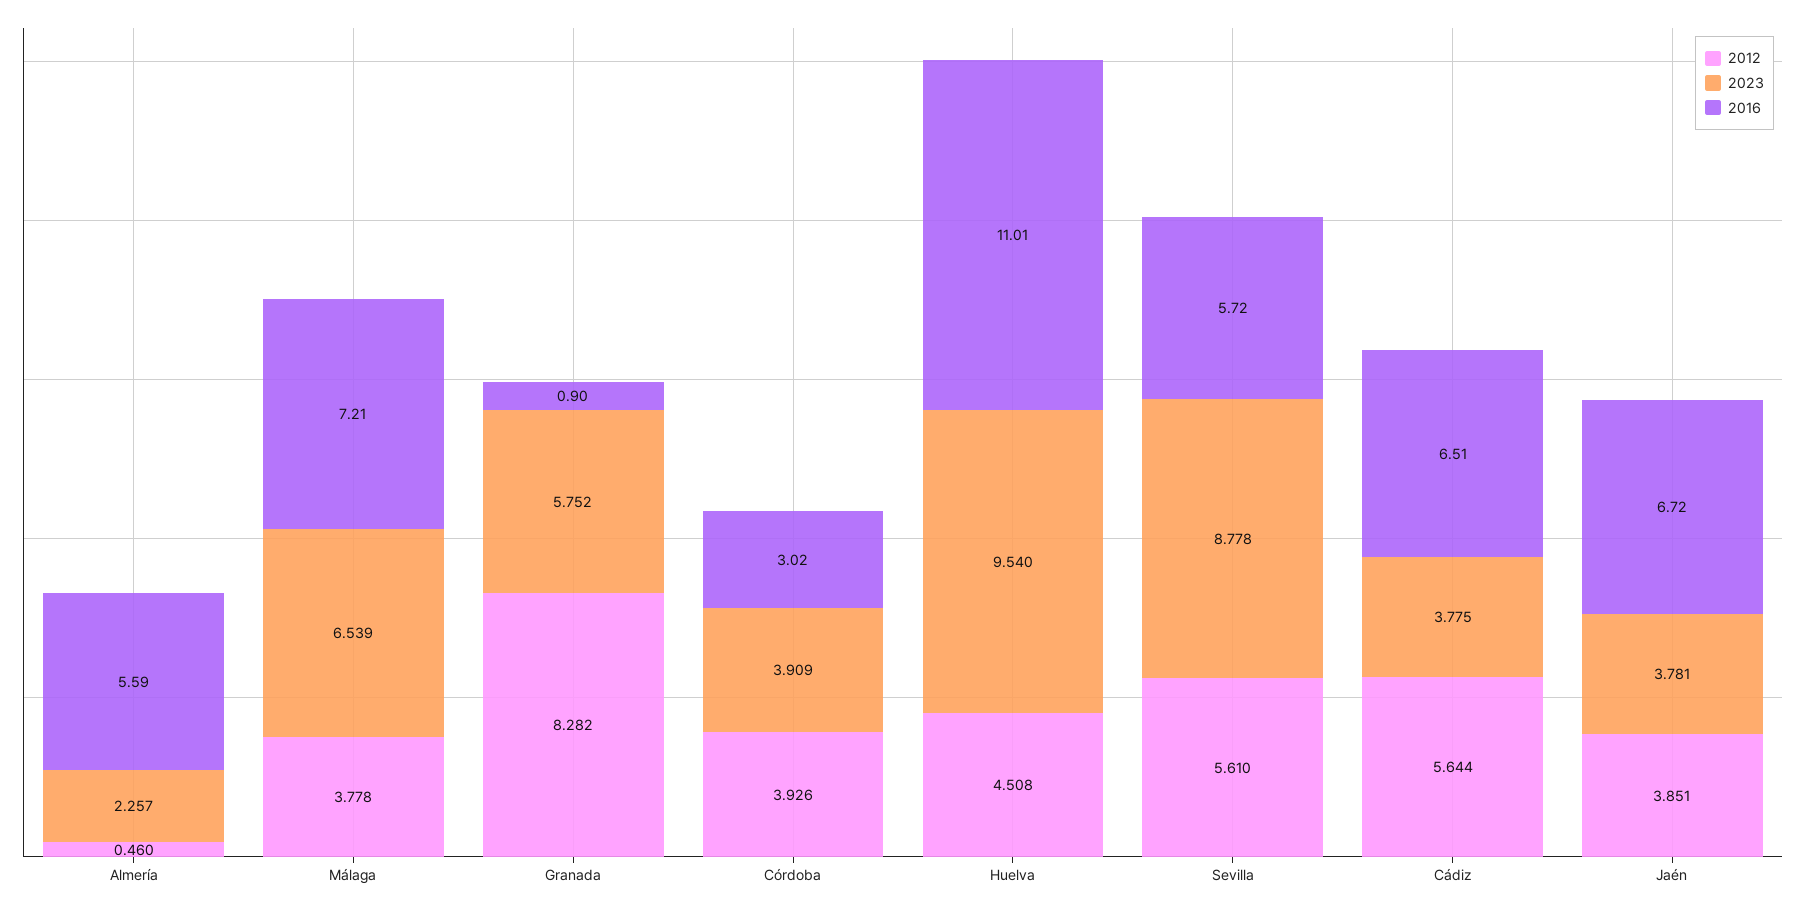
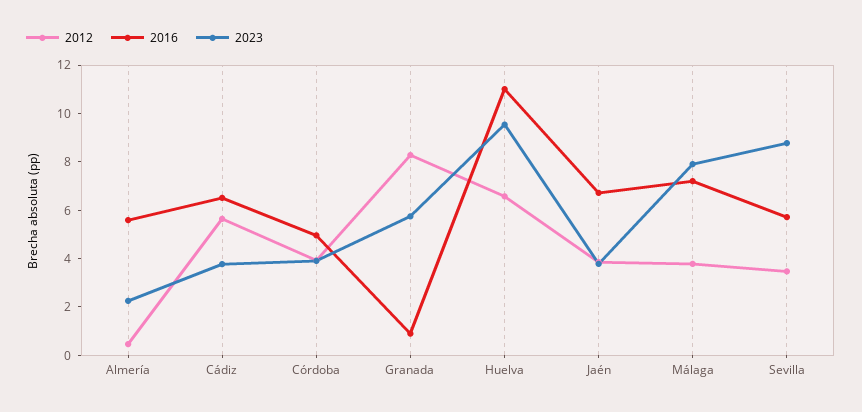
2023, Málaga: 6.539 -> 8
2016, Córdoba: 3.02 -> 5
2012, Huelva: 4.508 -> 6.5
2012, Sevilla: 5.61 -> 3.5

